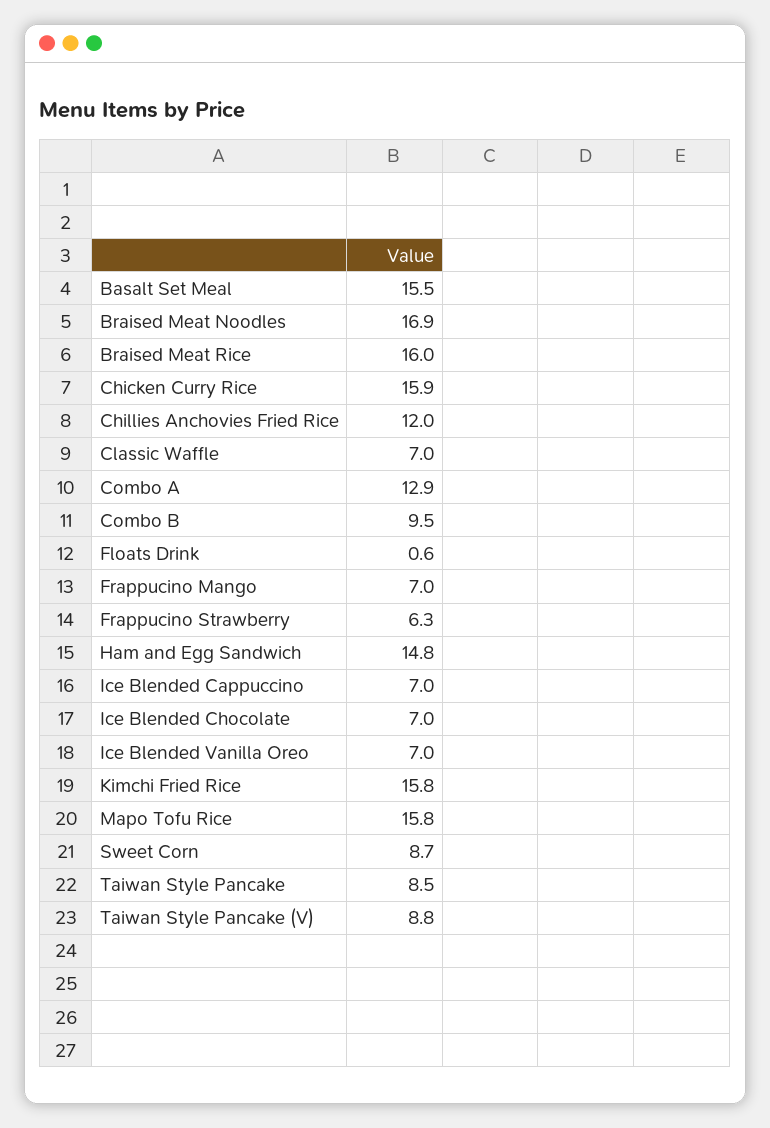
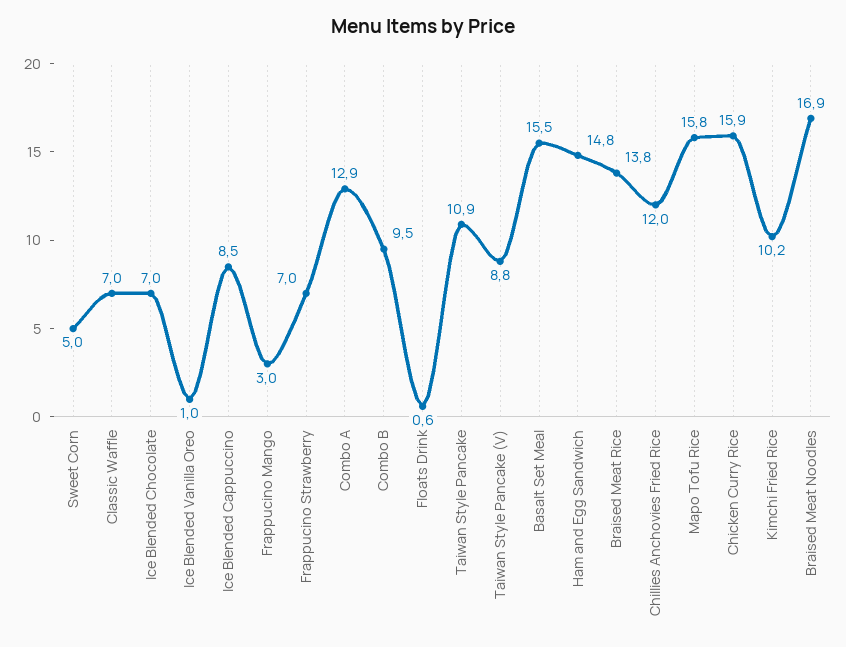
Braised Meat Rice: 16 -> 13.8
Frappucino Mango: 7 -> 3
Frappucino Strawberry: 6.3 -> 7
Ice Blended Cappuccino: 7 -> 8.5
Ice Blended Vanilla Oreo: 7 -> 1
Kimchi Fried Rice: 15.8 -> 10.2
Sweet Corn: 8.7 -> 5
Taiwan Style Pancake: 8.5 -> 10.9

